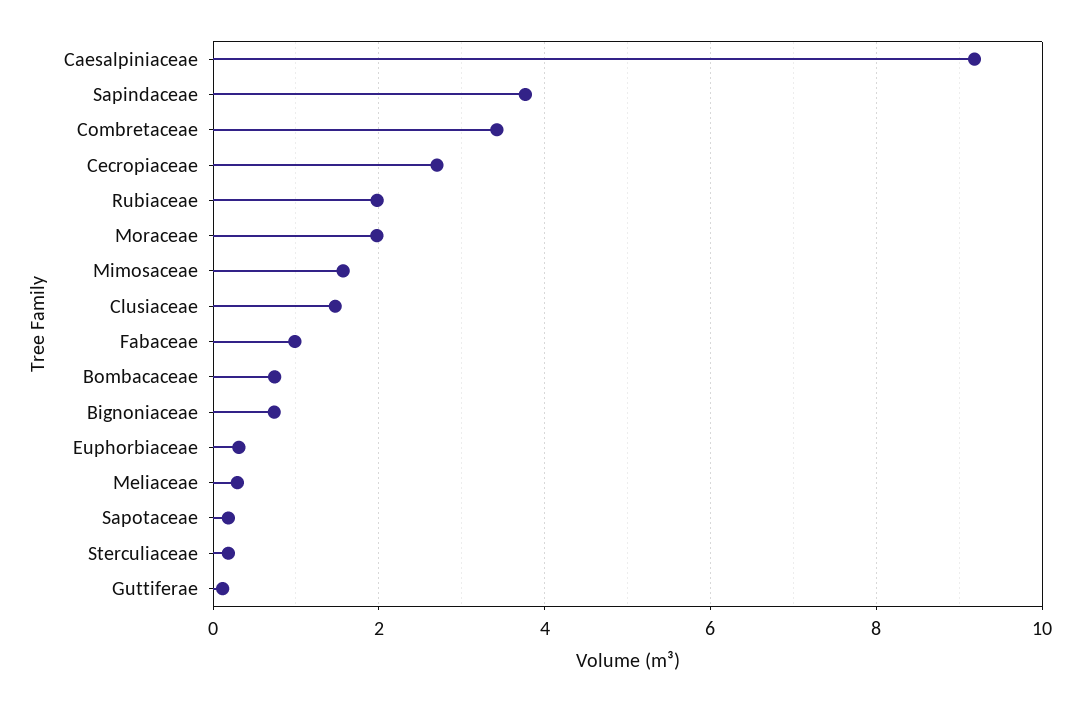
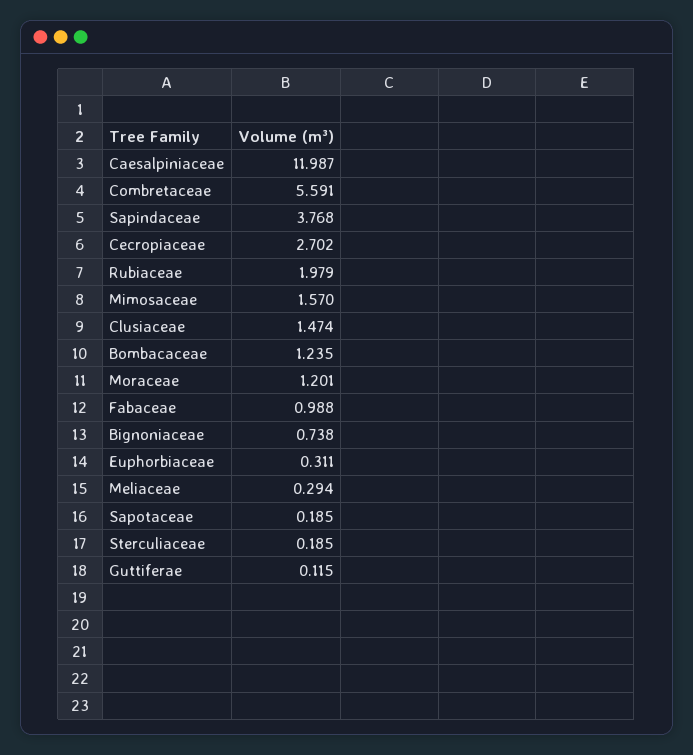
Caesalpiniaceae: 9.2 -> 11.987
Combretaceae: 3.4 -> 5.591
Moraceae: 2 -> 1.201
Bombacaceae: 0.8 -> 1.235

